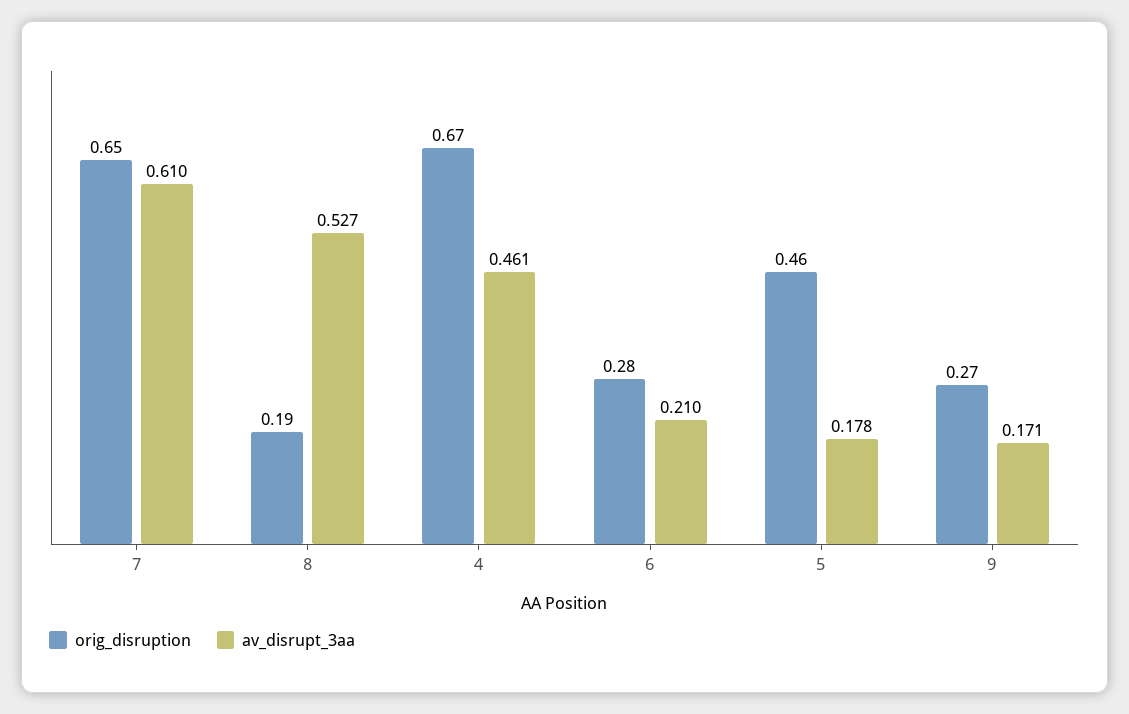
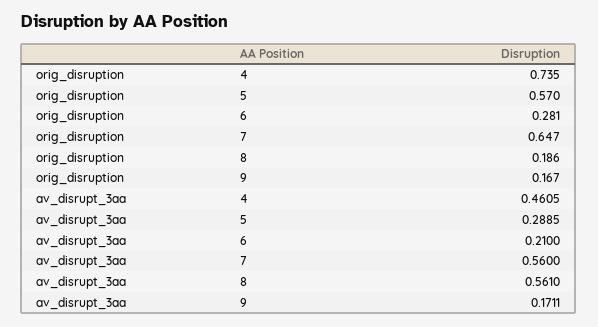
av_disrupt_3aa, 7: 0.61 -> 0.56
av_disrupt_3aa, 8: 0.527 -> 0.561
orig_disruption, 4: 0.67 -> 0.735
orig_disruption, 5: 0.46 -> 0.57
av_disrupt_3aa, 5: 0.178 -> 0.2885
orig_disruption, 9: 0.27 -> 0.167

